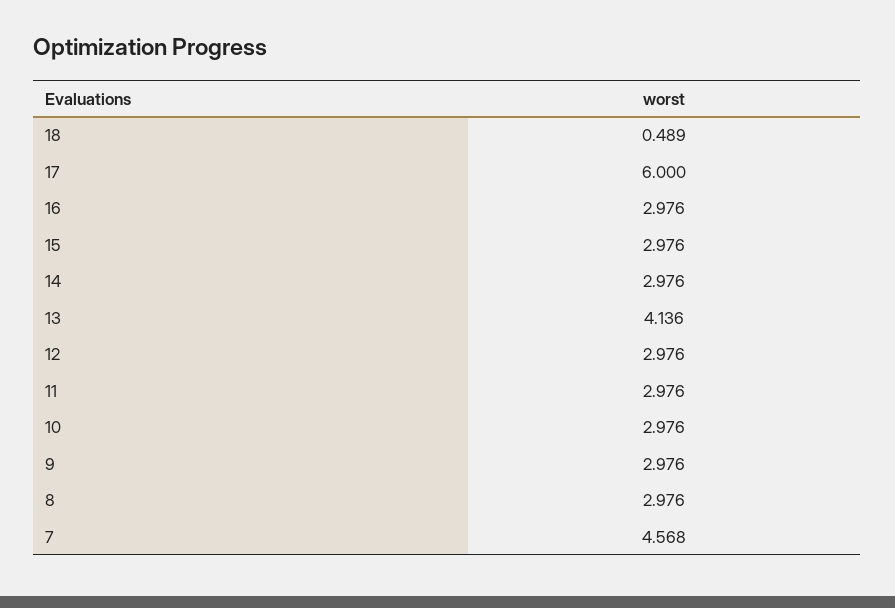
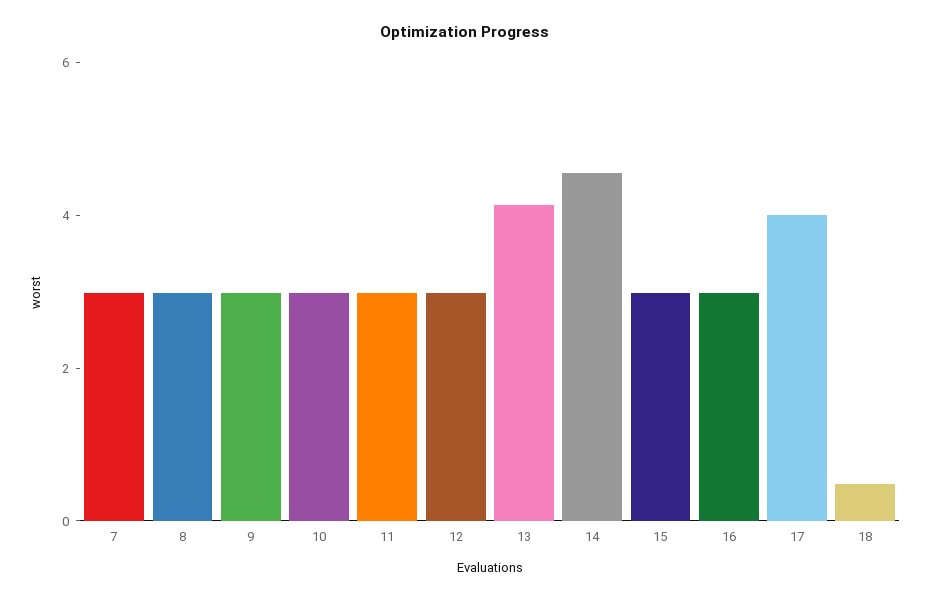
17: 6 -> 4
14: 2.976 -> 4.5
7: 4.568 -> 3

